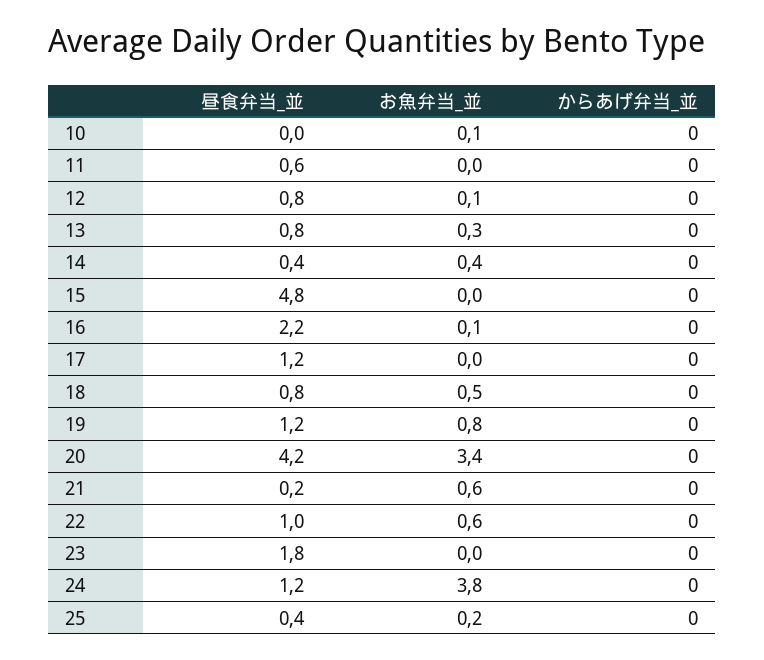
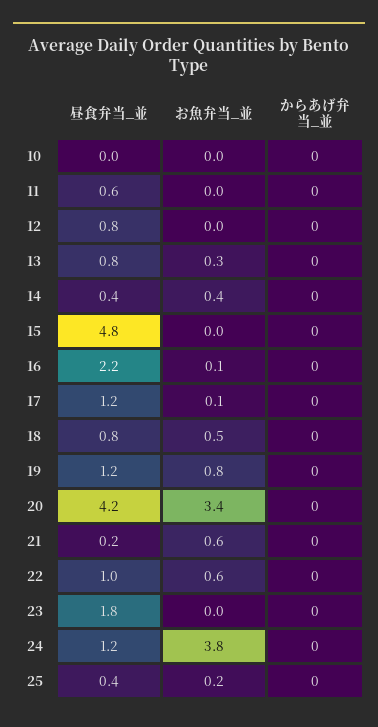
お魚弁当_並, 10: 0.1 -> 0
お魚弁当_並, 12: 0.1 -> 0
お魚弁当_並, 17: 0 -> 0.1

